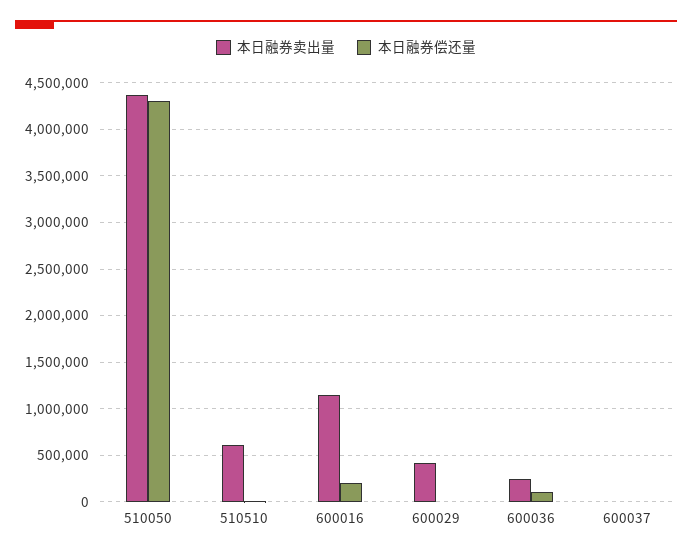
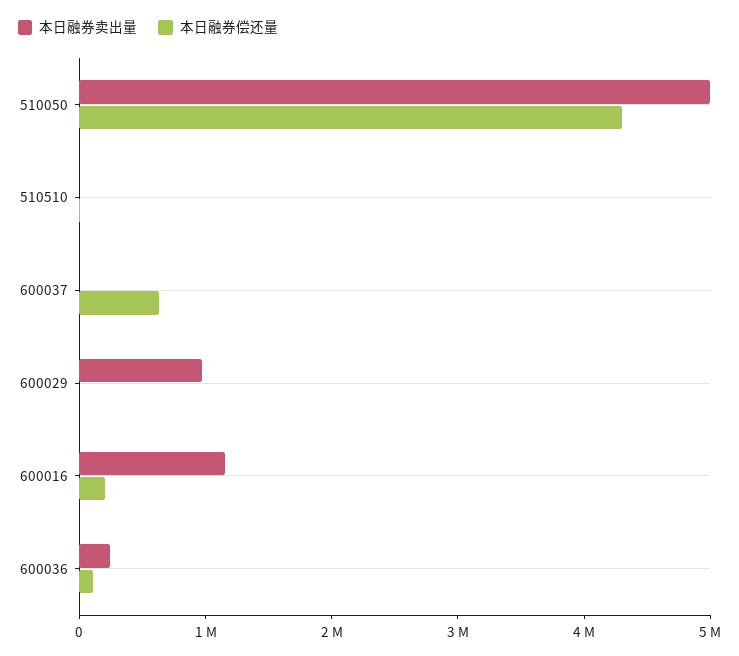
本日融券卖出量, 510050: 4400000 -> 5000000
本日融券卖出量, 510510: 600000 -> 0
本日融券卖出量, 600029: 400000 -> 1000000
本日融券偿还量, 600037: 0 -> 600000

